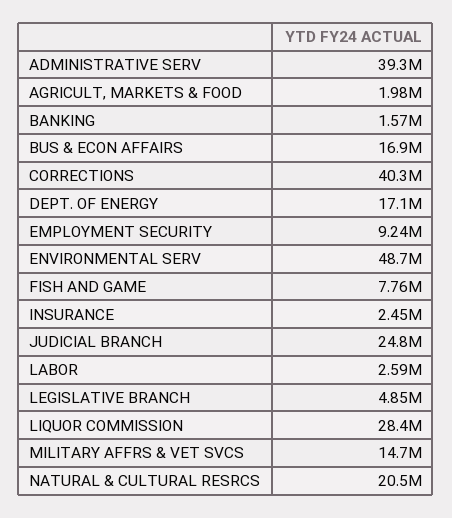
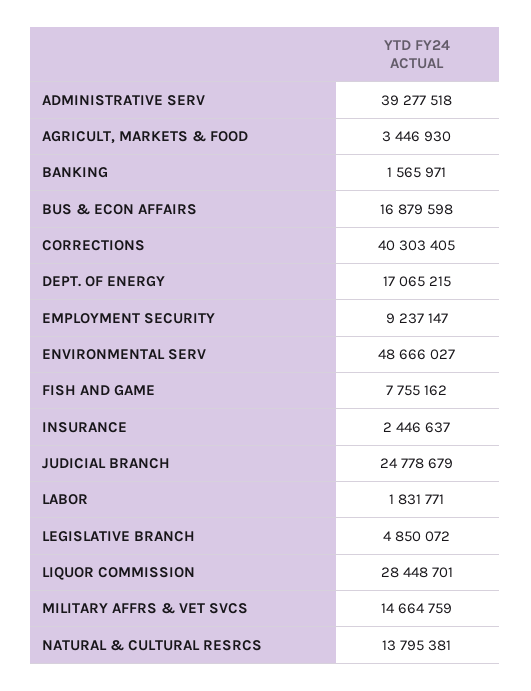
AGRICULT, MARKETS & FOOD: 1980000 -> 3446930
LABOR: 2590000 -> 1831771
NATURAL & CULTURAL RESRCS: 20500000 -> 13795381

